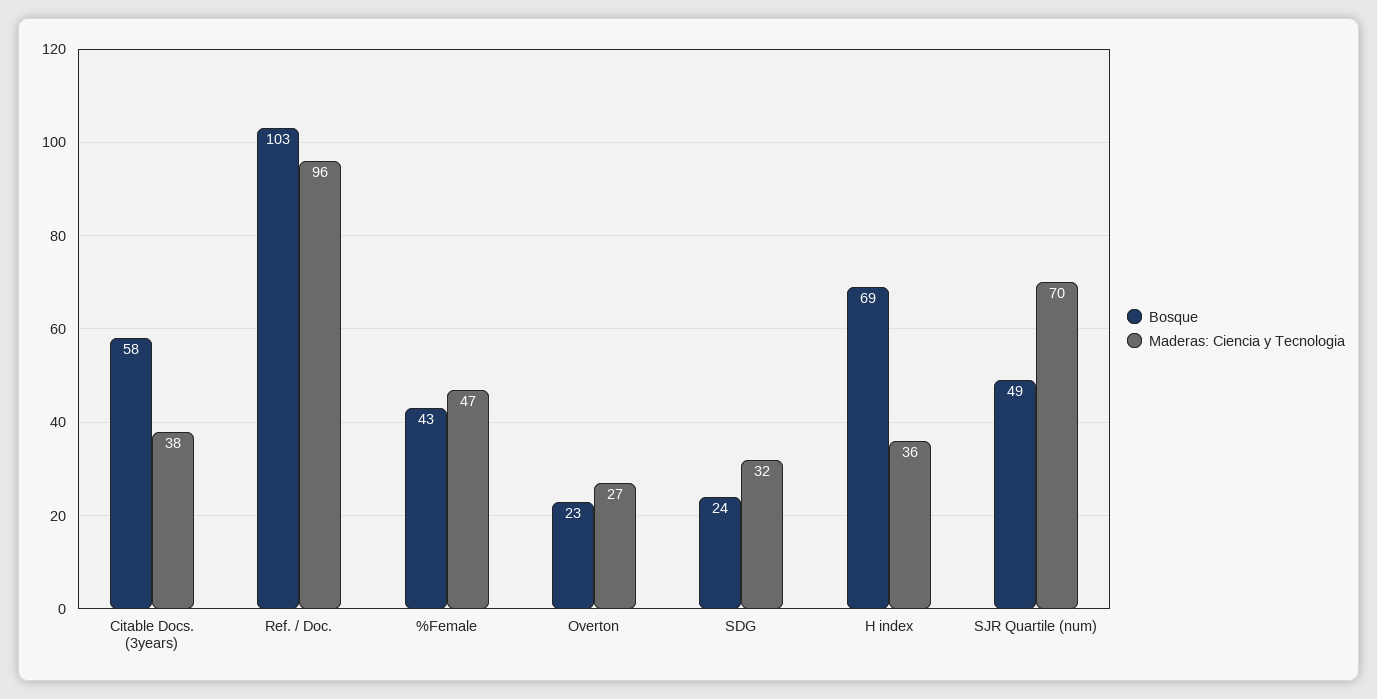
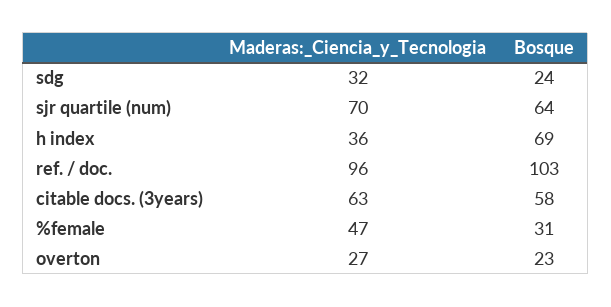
Maderas: Ciencia y Tecnologia, Citable Docs. (3years): 38 -> 63
Bosque, %Female: 43 -> 31
Bosque, SJR Quartile (num): 49 -> 64

